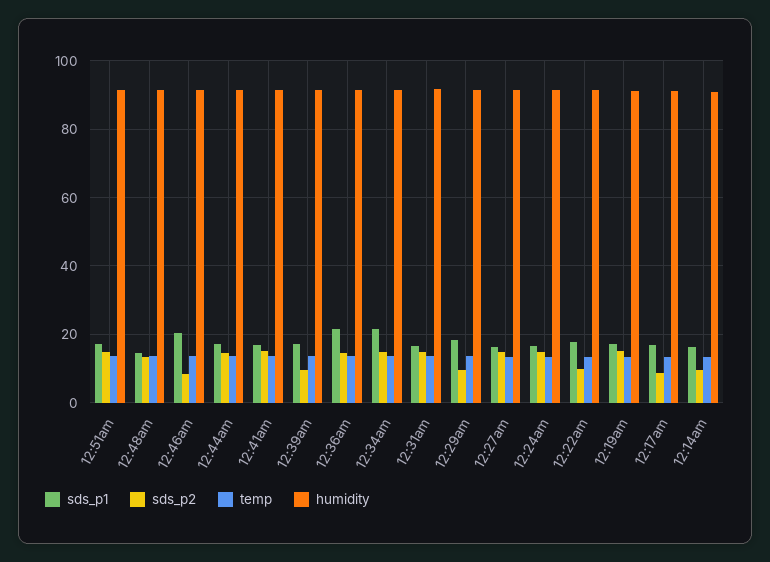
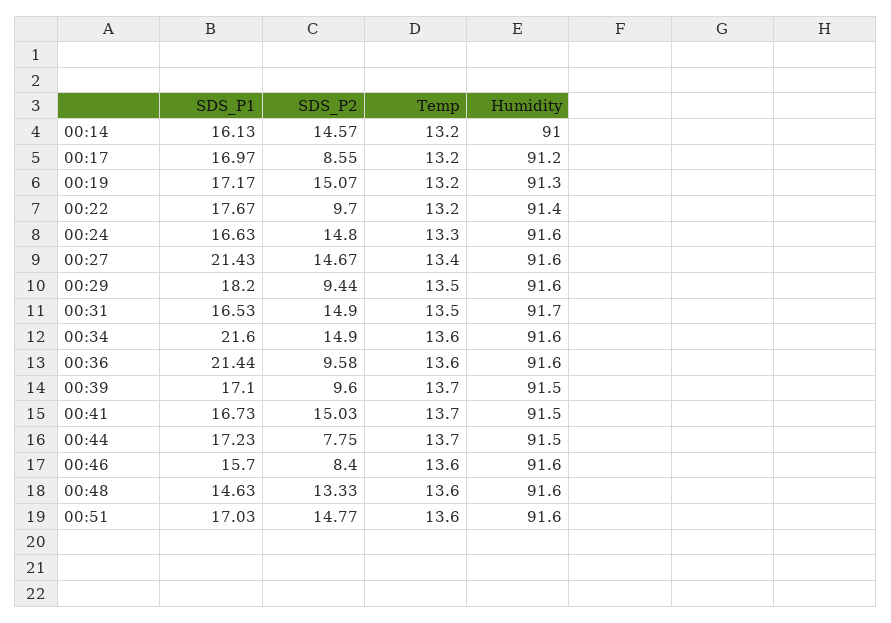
sds_p1, 12:46am: 20 -> 15.7
sds_p2, 12:44am: 14 -> 7.75
sds_p2, 12:36am: 14 -> 9.58
sds_p1, 12:27am: 16 -> 21.43
sds_p2, 12:14am: 10 -> 14.57

